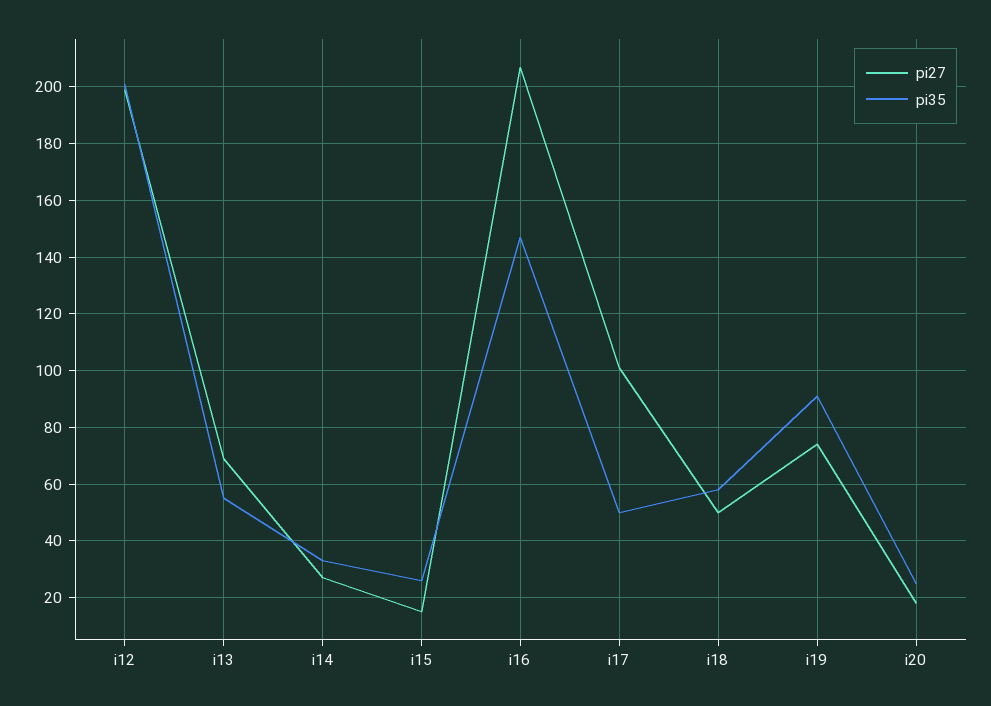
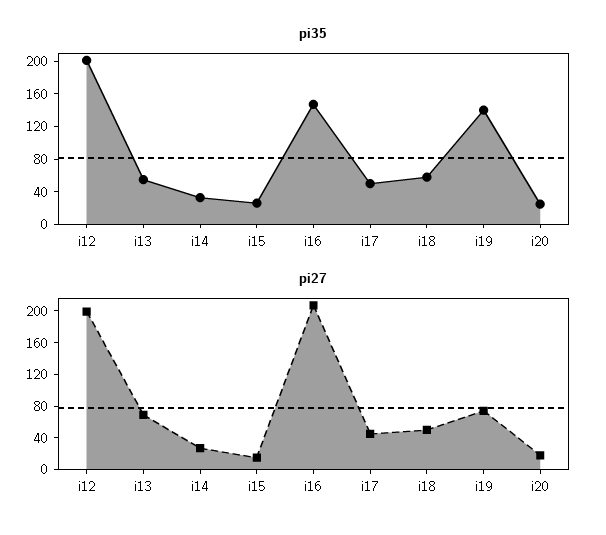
pi27, i17: 100 -> 40
pi35, i19: 90 -> 140

